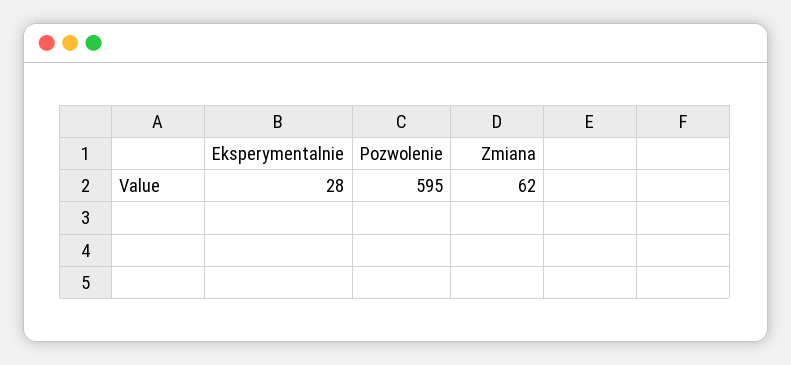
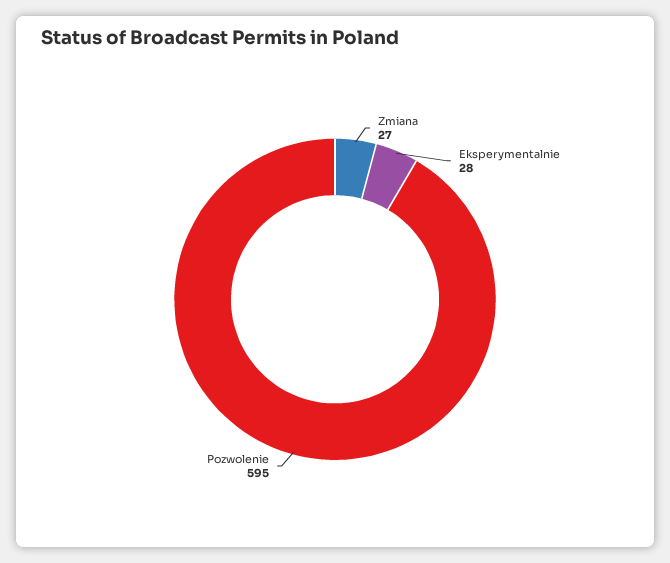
Zmiana: 62 -> 27

